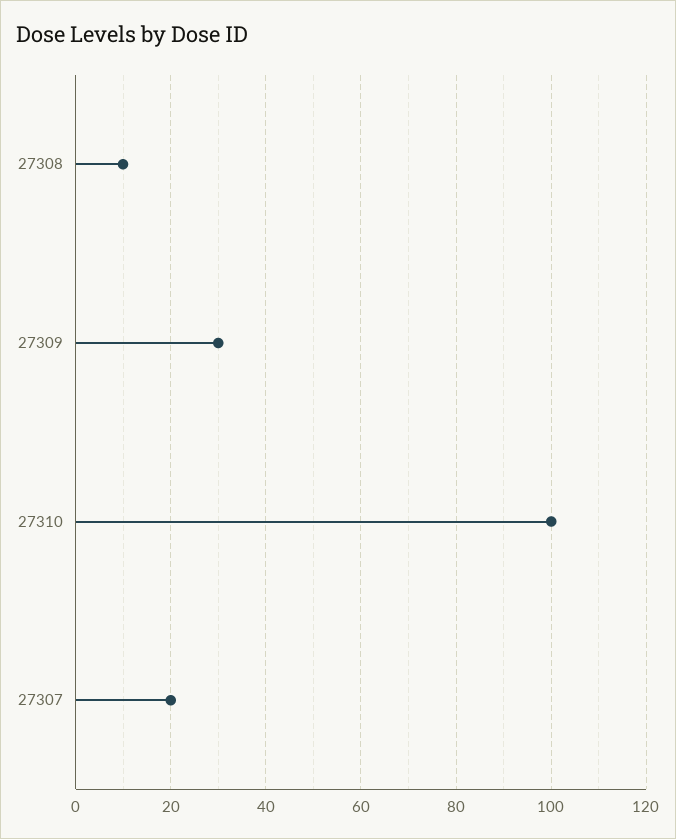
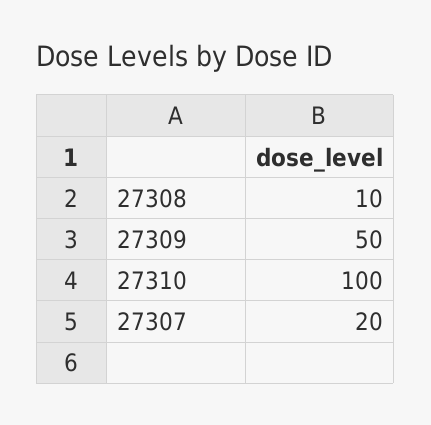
27309: 30 -> 50

